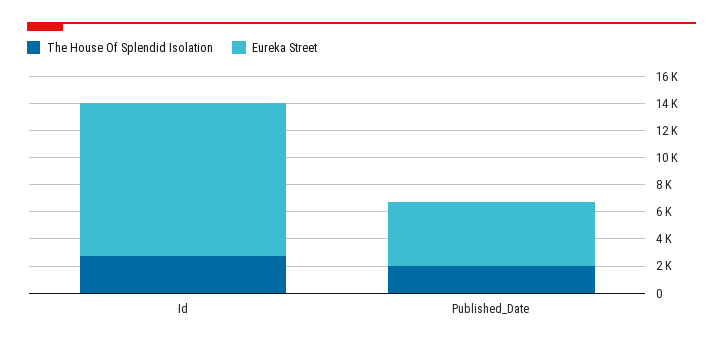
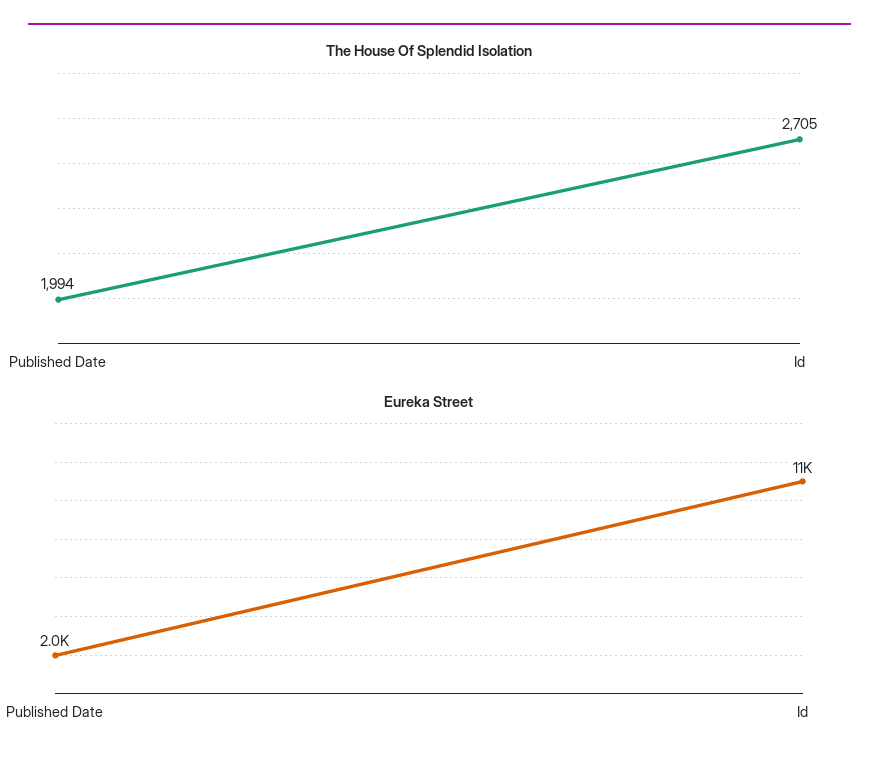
Eureka Street, Published_Date: 5000 -> 2000

